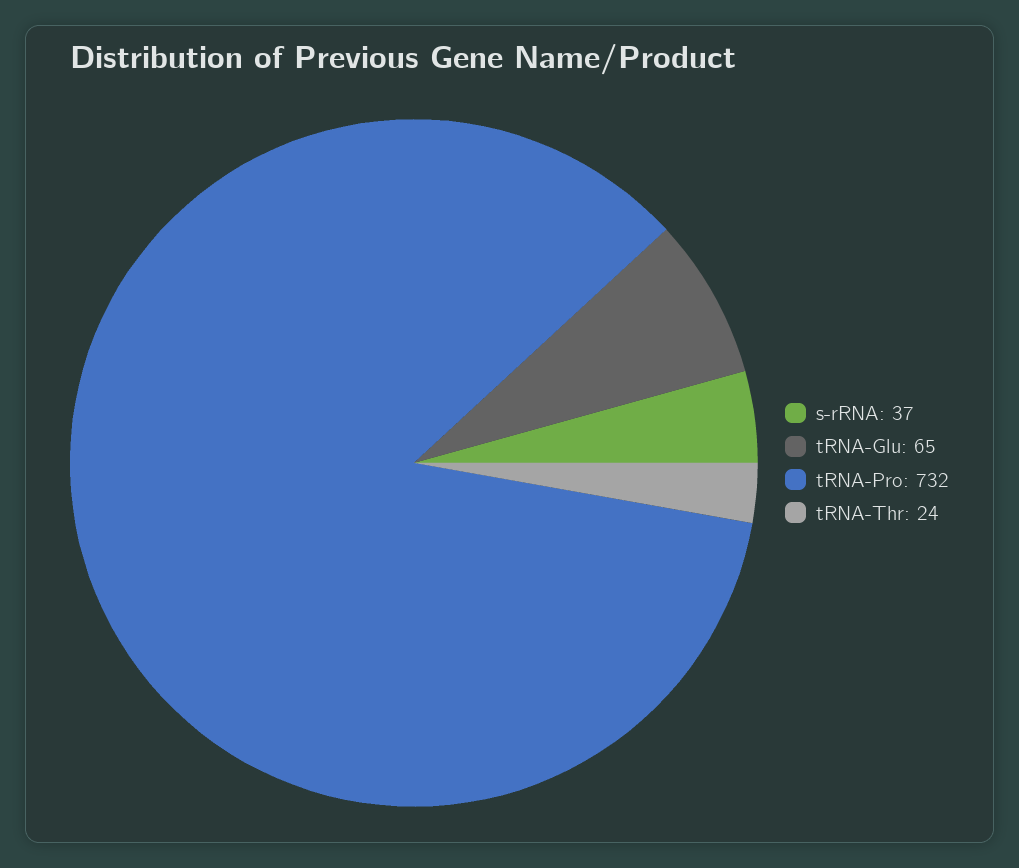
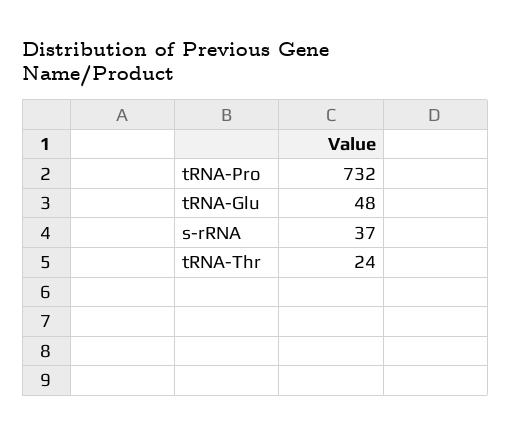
tRNA-Glu: 65 -> 48

